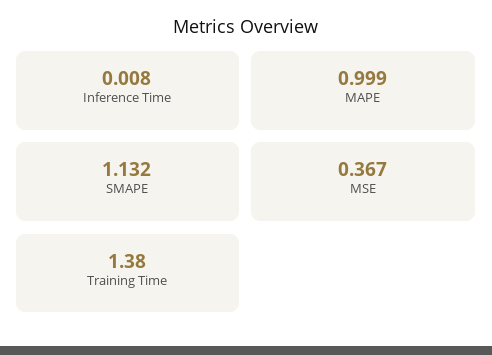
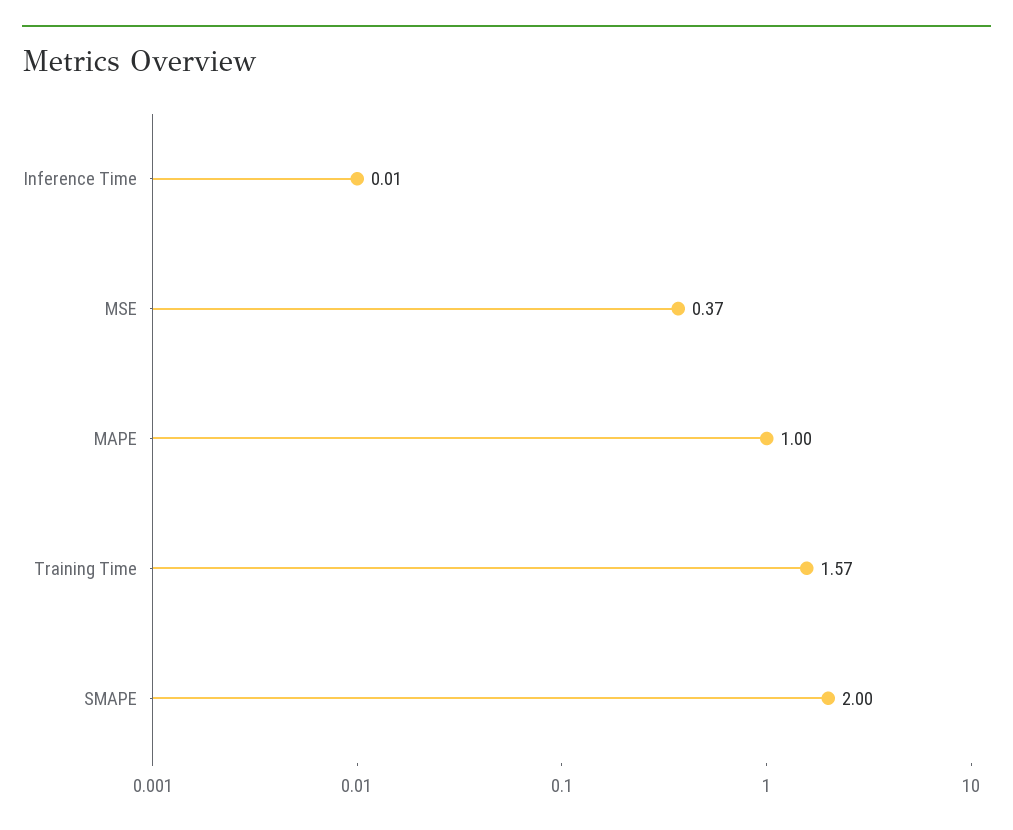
SMAPE: 1.132 -> 2
Training Time: 1.38 -> 1.57

